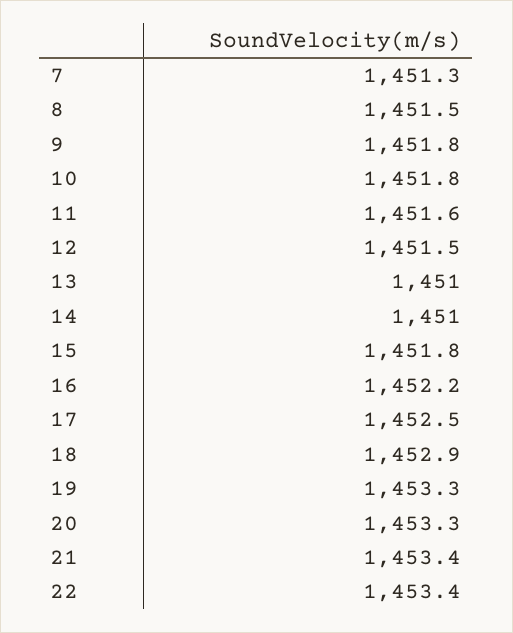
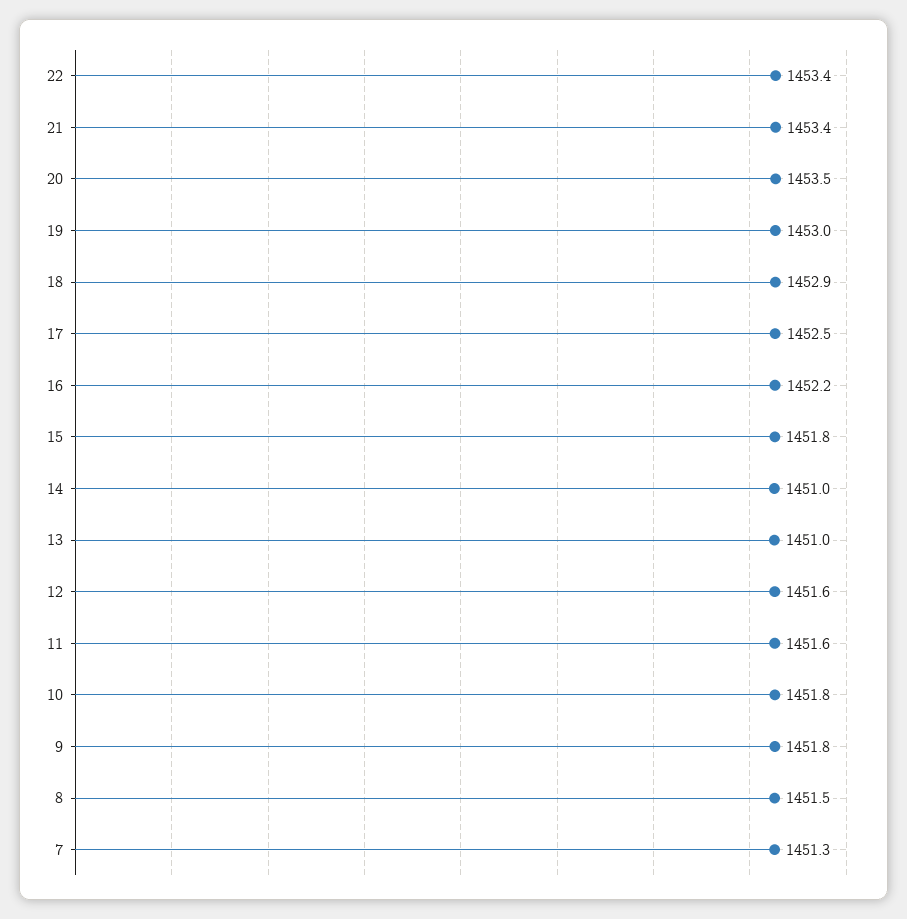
12: 1451.5 -> 1451.6
19: 1453.3 -> 1453
20: 1453.3 -> 1453.5

